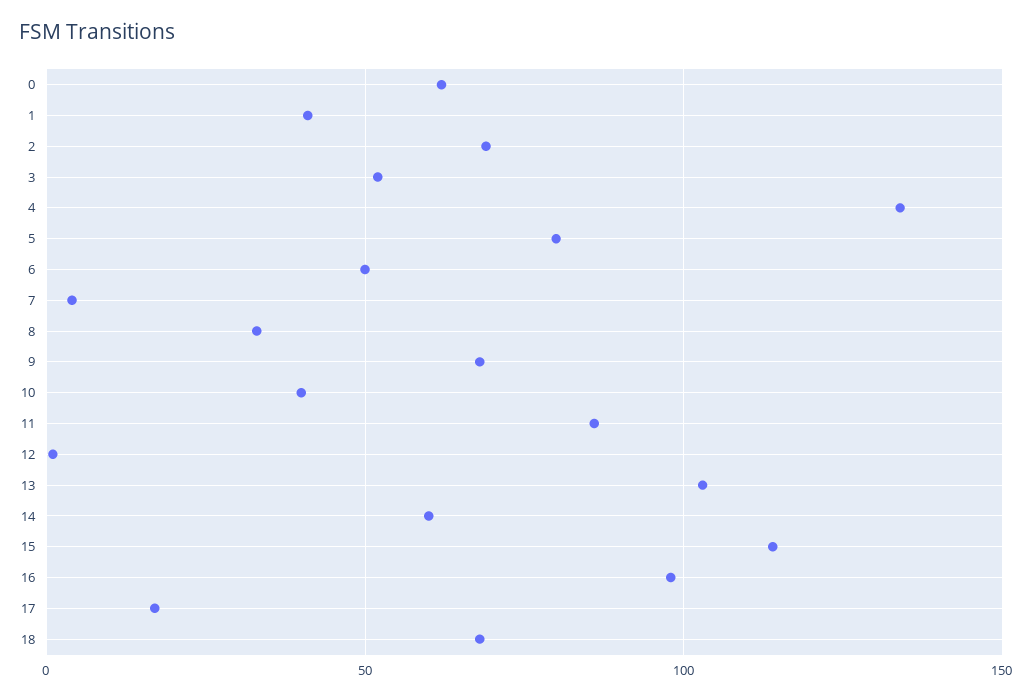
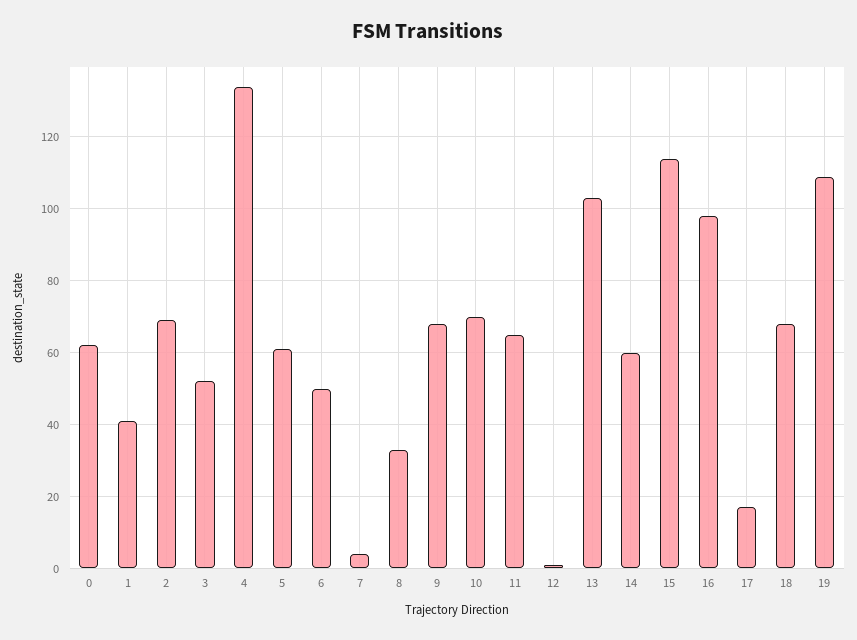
5: 80 -> 60
10: 40 -> 70
11: 85 -> 65
19: none -> 110

